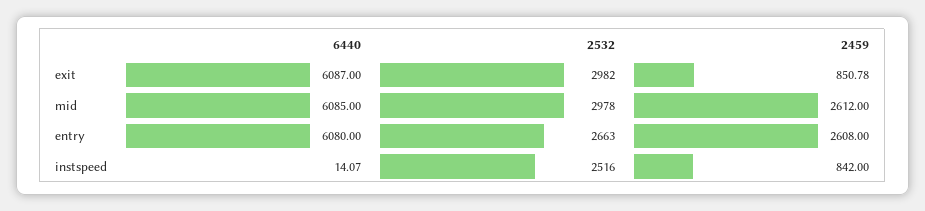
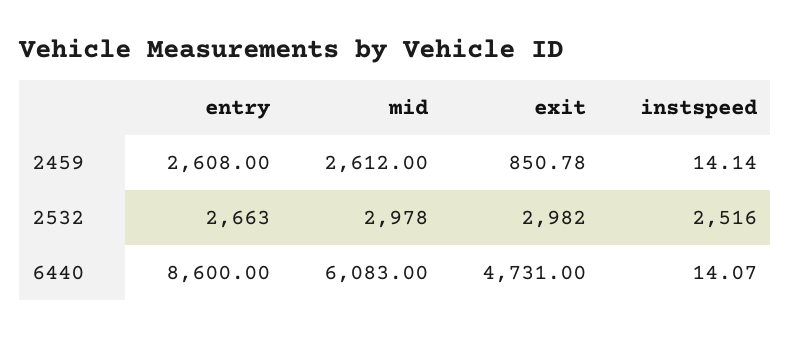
6440, exit: 6087 -> 4731
6440, mid: 6085 -> 6083
6440, entry: 6080 -> 8600
2459, instspeed: 842 -> 14.14

